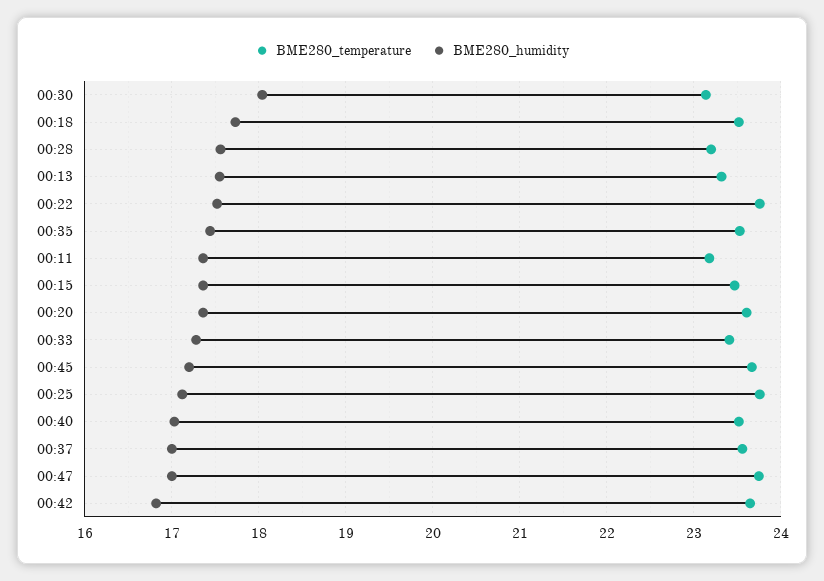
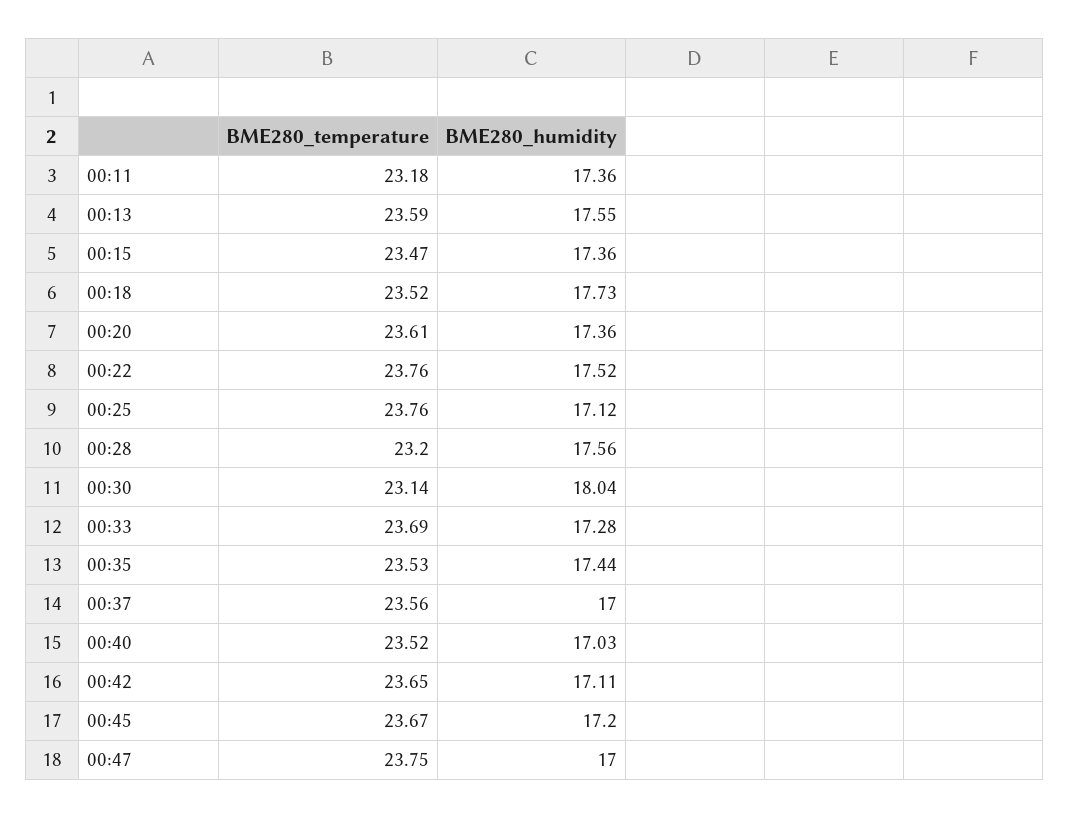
BME280_temperature, 00:13: 23.3 -> 23.59
BME280_temperature, 00:33: 23.4 -> 23.69
BME280_humidity, 00:42: 16.8 -> 17.11

